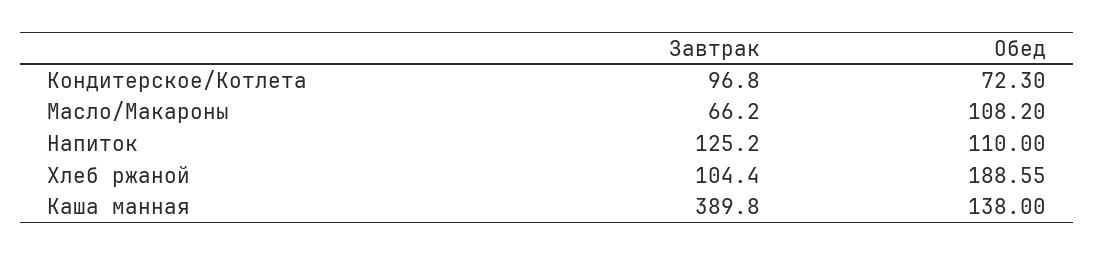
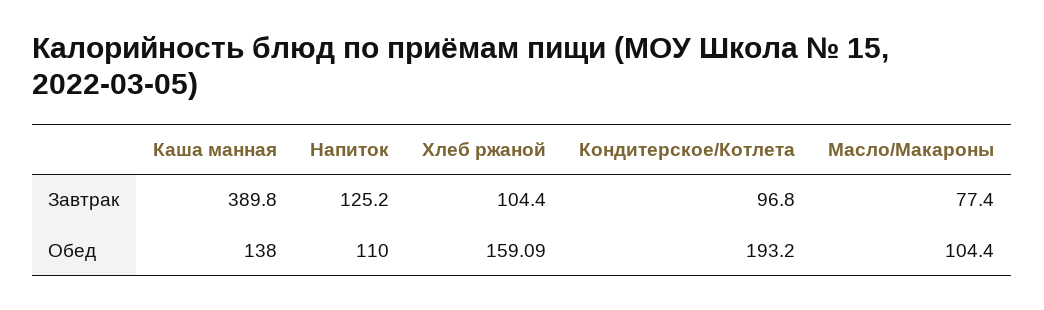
Обед, Кондитерское/Котлета: 72.3 -> 193.2
Завтрак, Масло/Макароны: 66.2 -> 77.4
Обед, Масло/Макароны: 108.2 -> 104.4
Обед, Хлеб ржаной: 188.55 -> 159.09

